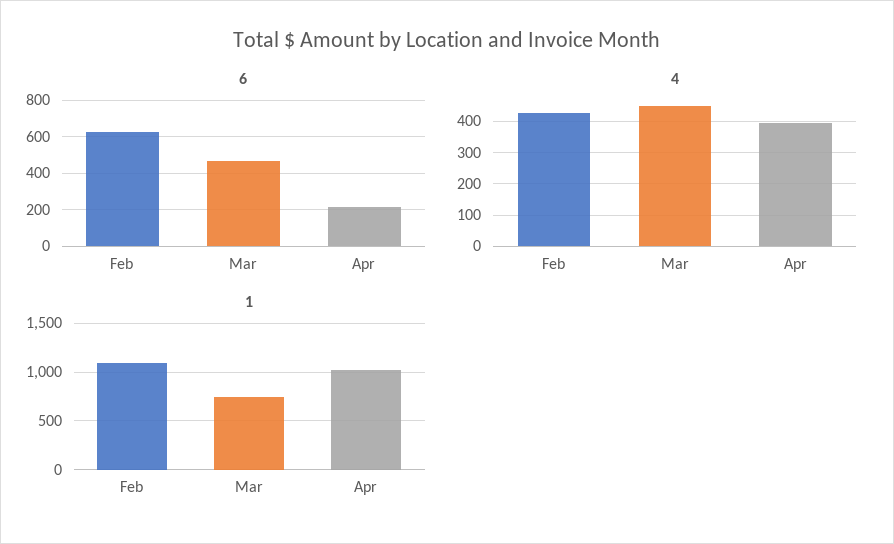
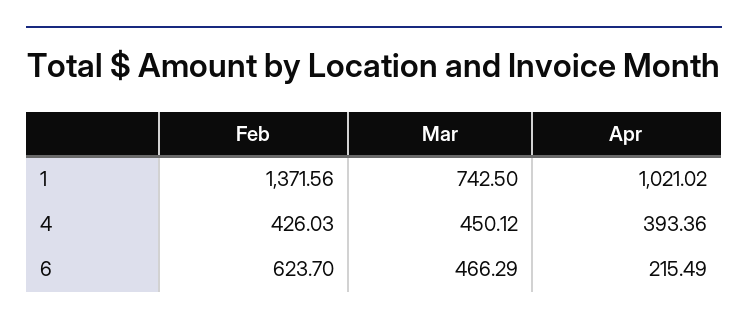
1, Feb: 1100 -> 1371.56

